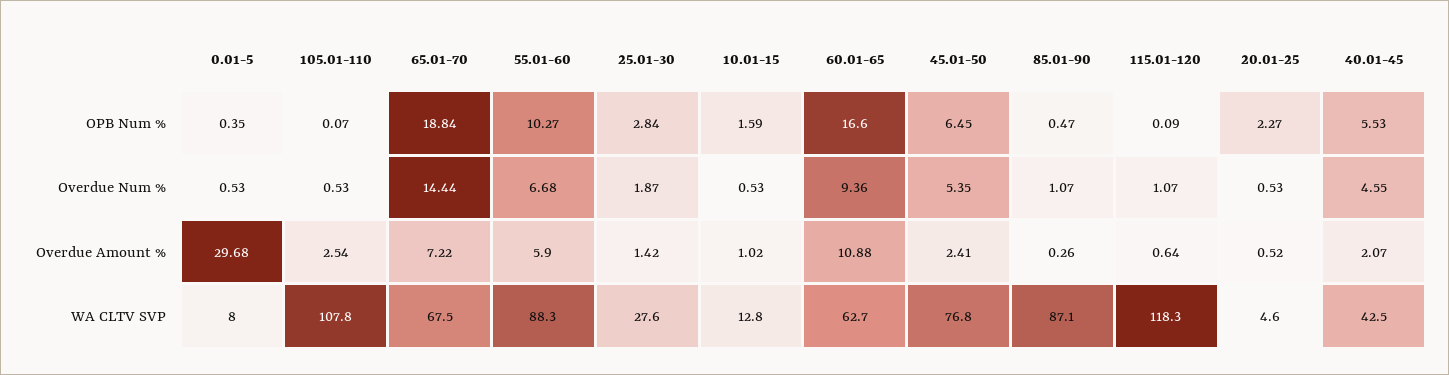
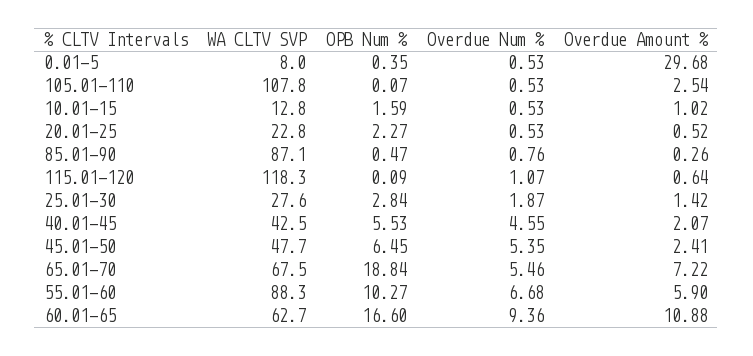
65.01-70, Overdue Num %: 14.44 -> 5.46
85.01-90, Overdue Num %: 1.07 -> 0.76
45.01-50, WA CLTV SVP: 76.8 -> 47.7
20.01-25, WA CLTV SVP: 4.6 -> 22.8

